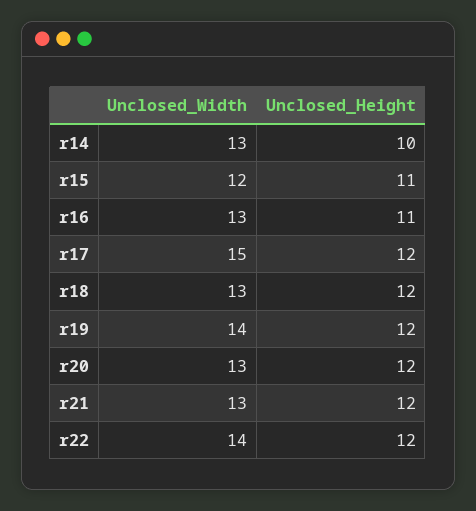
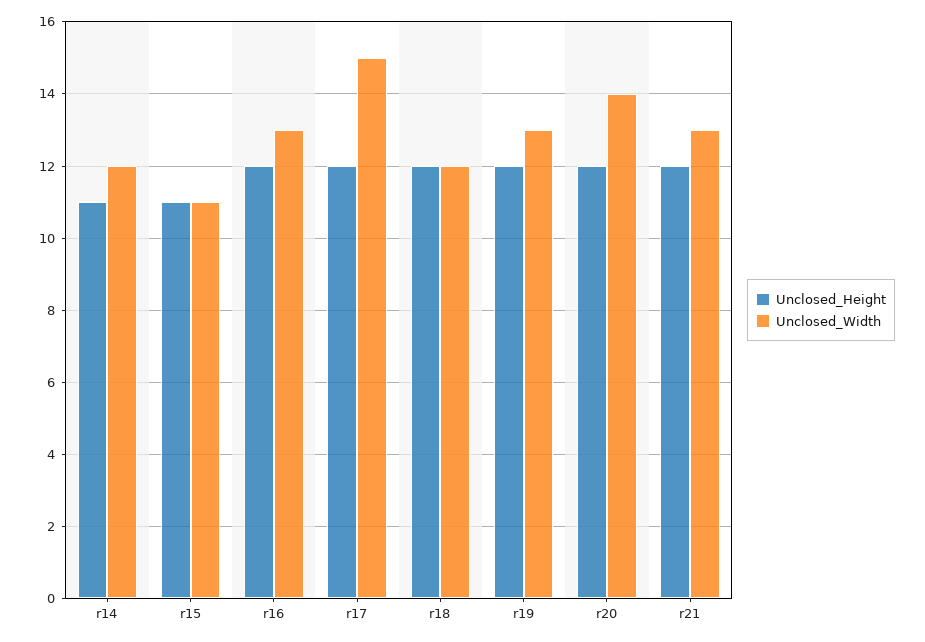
Unclosed_Width, r14: 13 -> 12
Unclosed_Height, r14: 10 -> 11
Unclosed_Width, r15: 12 -> 11
Unclosed_Height, r16: 11 -> 12
Unclosed_Width, r18: 13 -> 12
Unclosed_Width, r19: 14 -> 13
Unclosed_Width, r20: 13 -> 14
Unclosed_Width, r22: 14 -> none
Unclosed_Height, r22: 12 -> none

